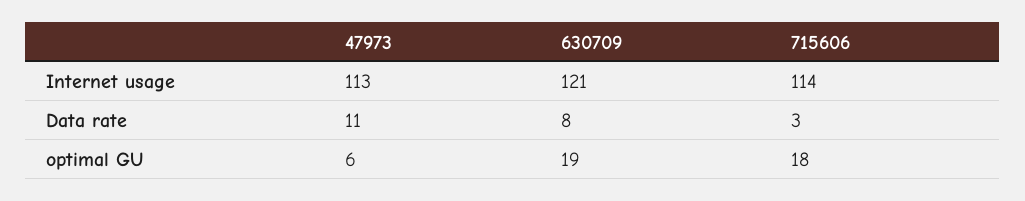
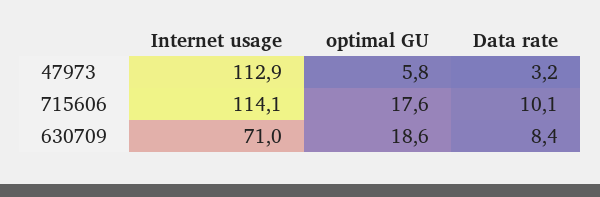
630709, Internet usage: 121 -> 71
47973, Data rate: 11 -> 3.2
715606, Data rate: 3 -> 10.1

